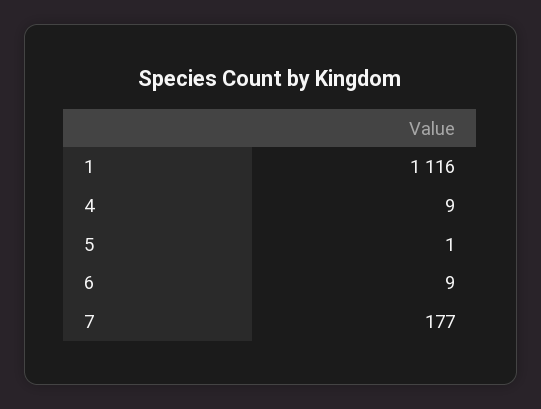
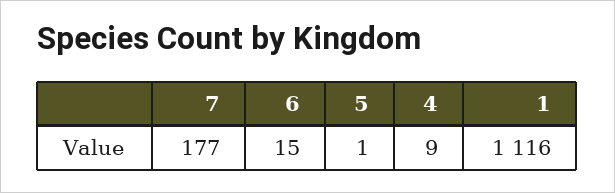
6: 9 -> 15

